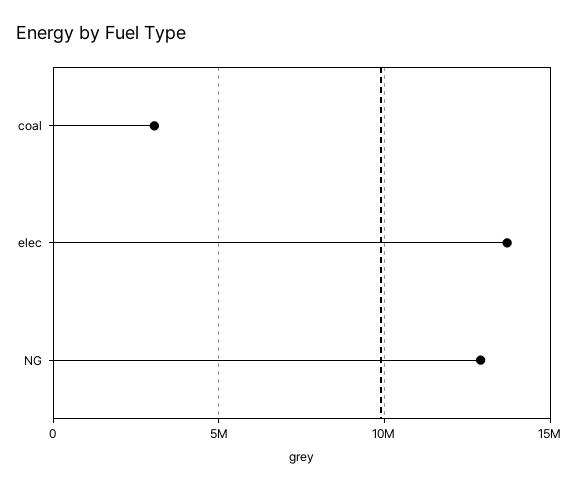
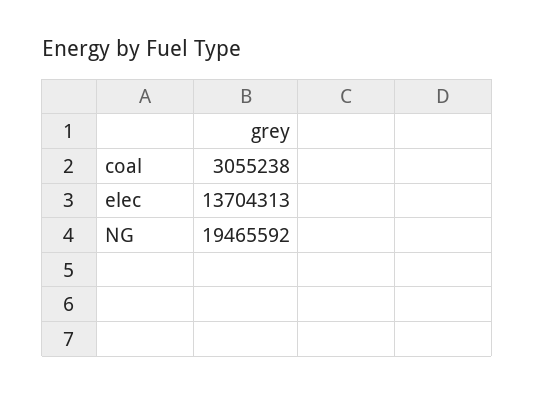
NG: 13000000 -> 19465592

